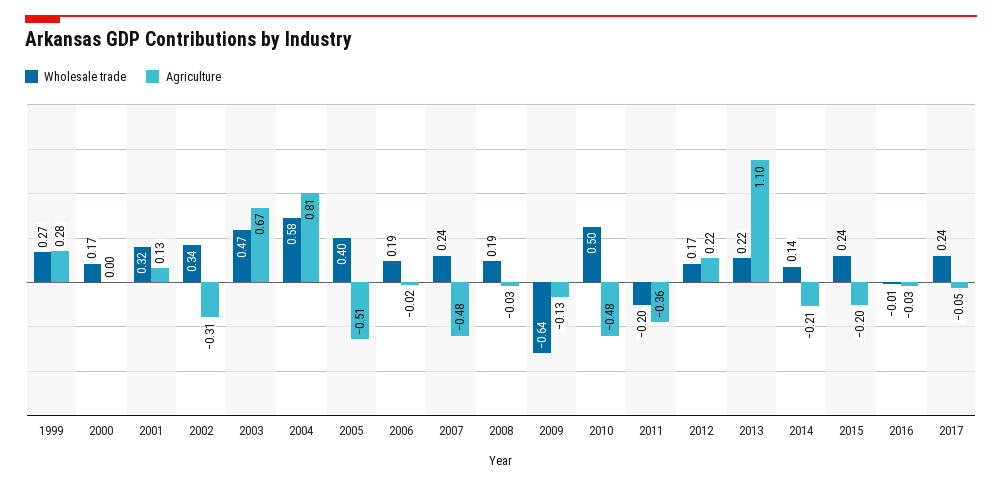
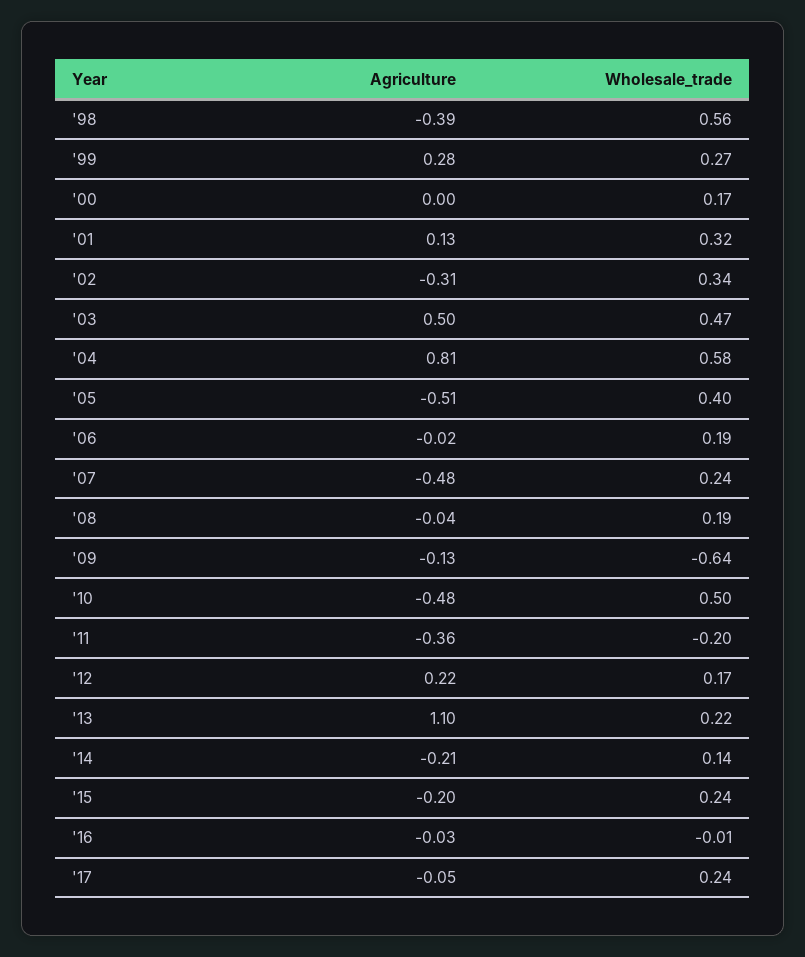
Agriculture, 2003: 0.67 -> 0.5
Agriculture, 2008: -0.03 -> -0.04
Agriculture, '98: none -> -0.39
Wholesale trade, '98: none -> 0.56

